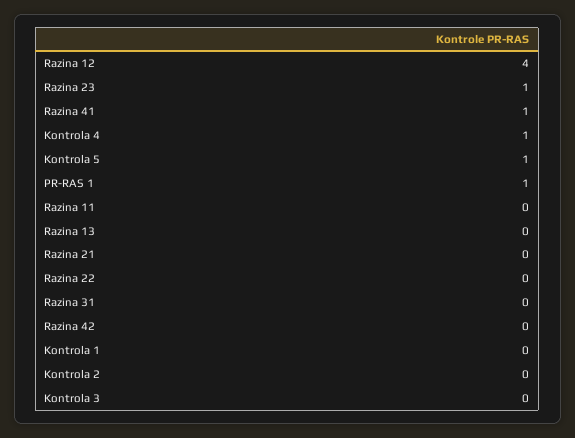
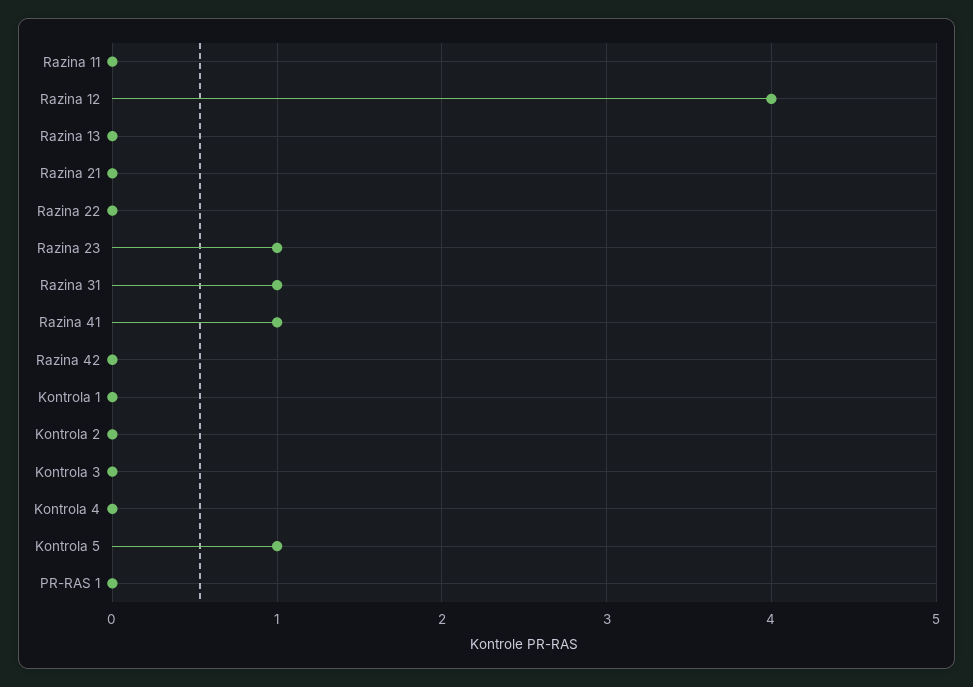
Kontrola 4: 1 -> 0
PR-RAS 1: 1 -> 0
Razina 31: 0 -> 1

